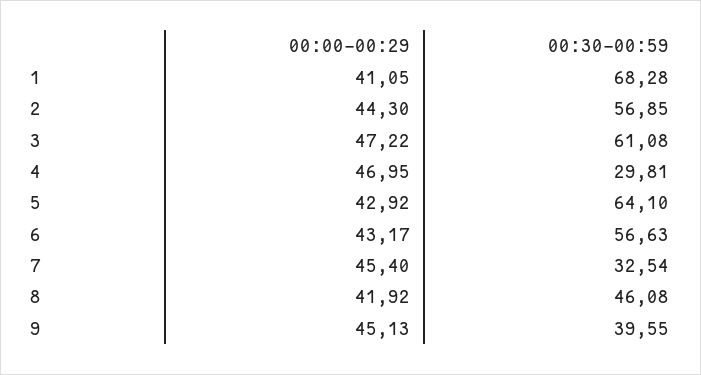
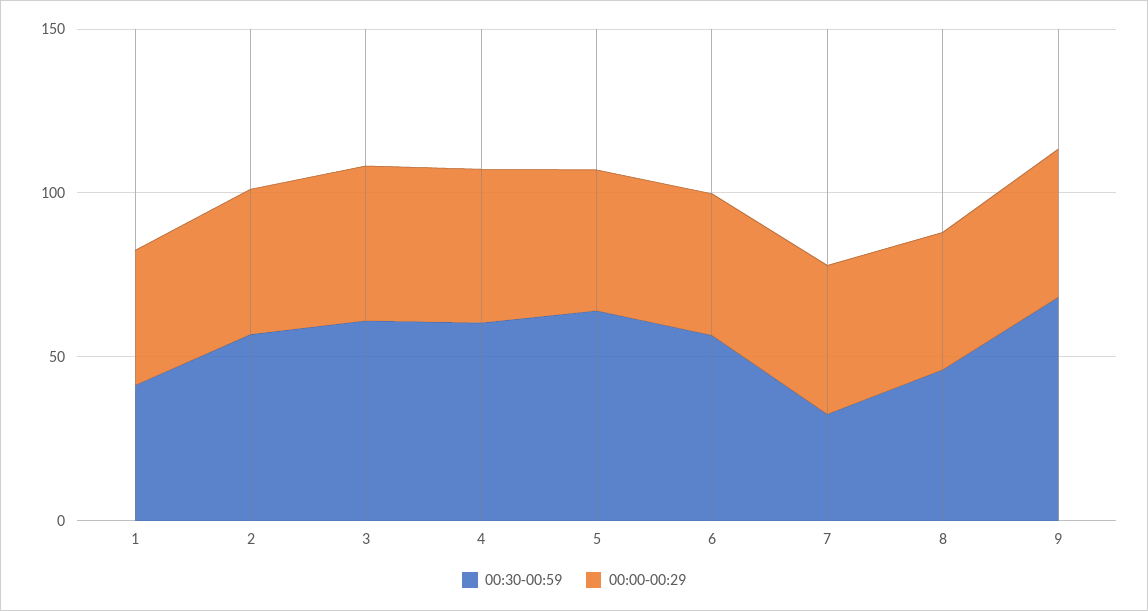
00:30-00:59, 1: 68.28 -> 40
00:30-00:59, 4: 29.81 -> 60
00:30-00:59, 9: 39.55 -> 70

